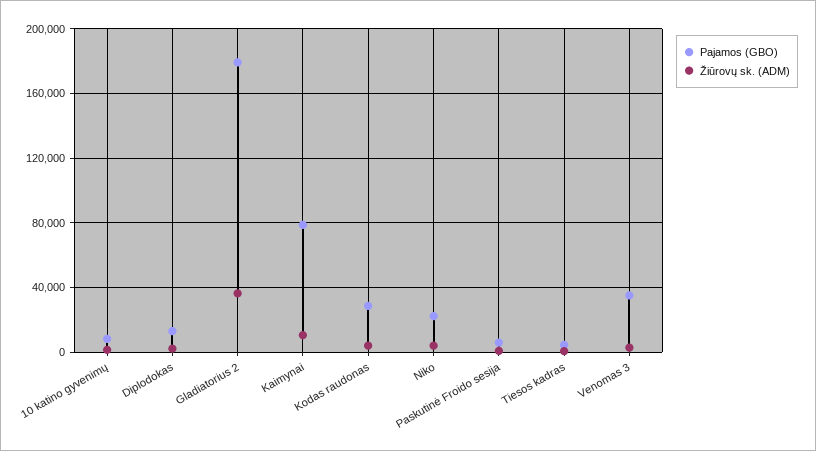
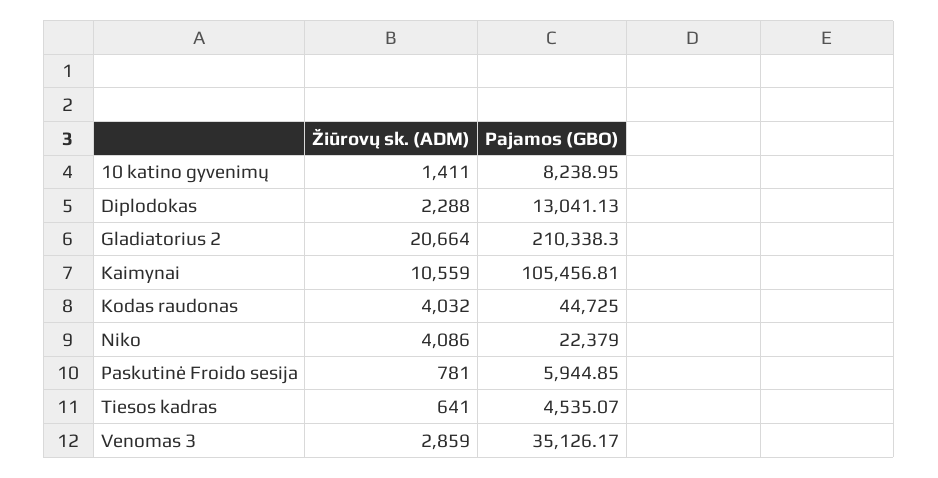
Pajamos (GBO), Gladiatorius 2: 180000 -> 210338.3
Žiūrovų sk. (ADM), Gladiatorius 2: 35000 -> 20664
Pajamos (GBO), Kaimynai: 80000 -> 105456.81
Pajamos (GBO), Kodas raudonas: 30000 -> 44725

